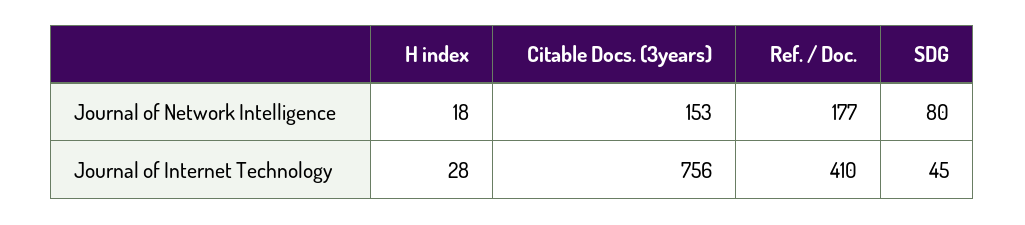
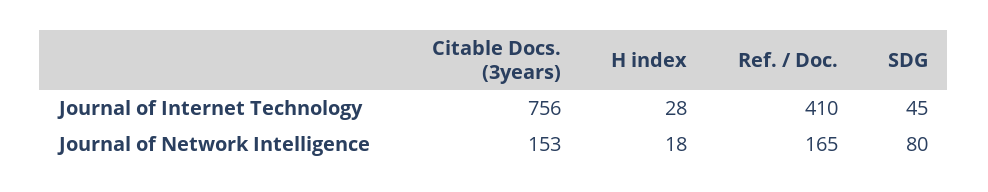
Ref. / Doc., Journal of Network Intelligence: 177 -> 165

